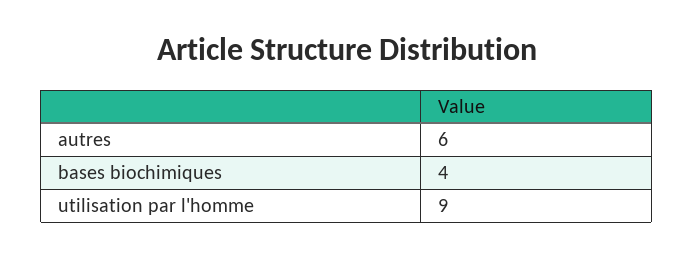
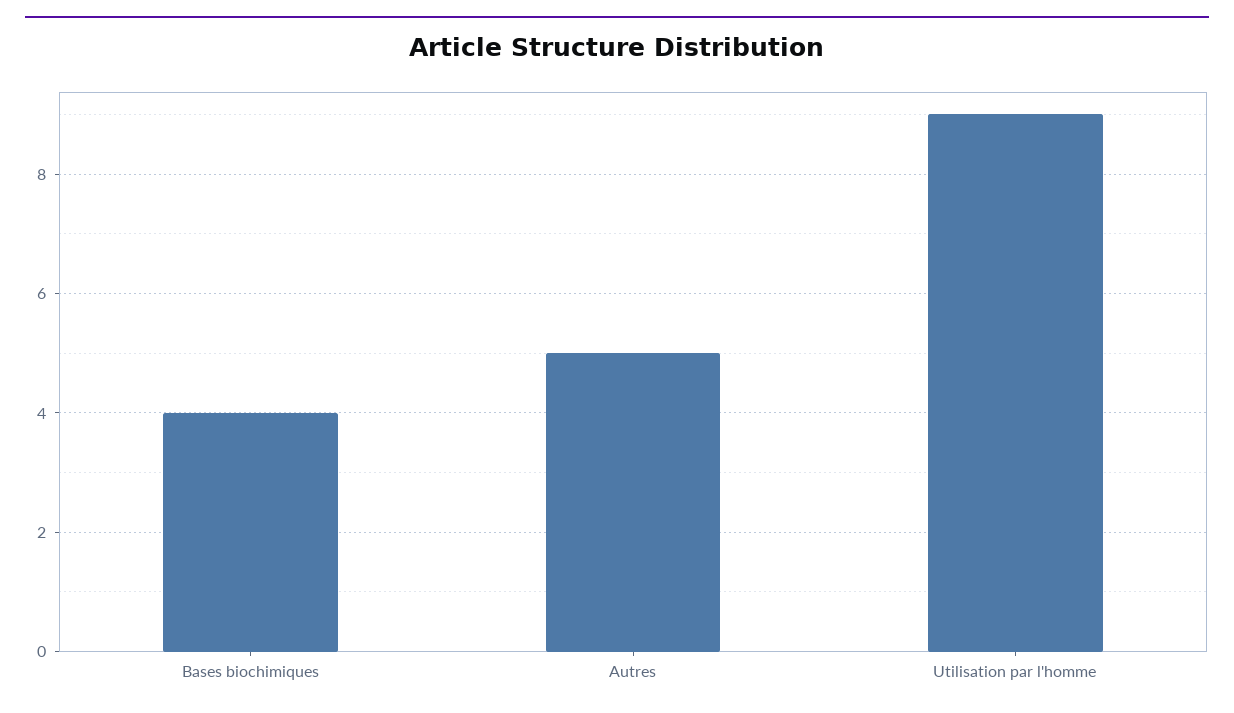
autres: 6 -> 5

